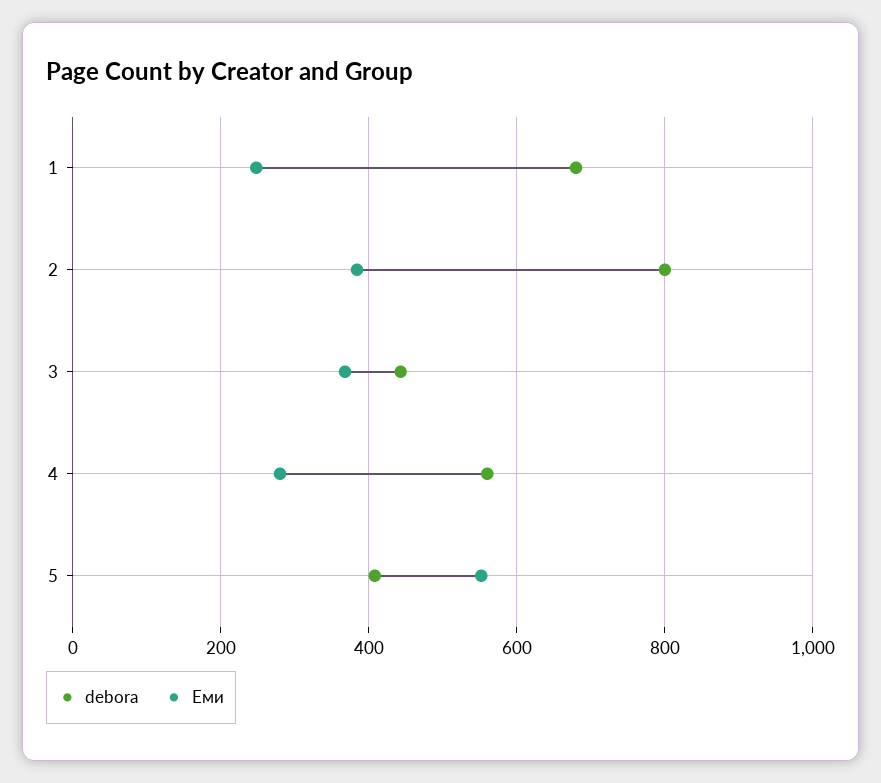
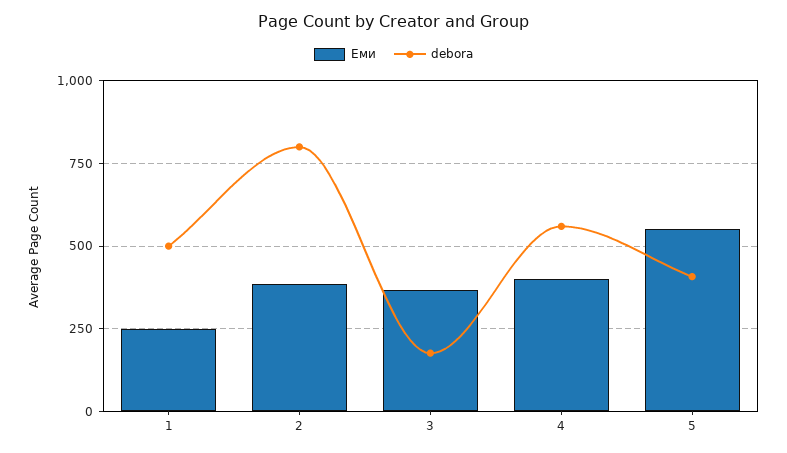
debora, 1: 680 -> 500
debora, 3: 440 -> 175
Еми, 4: 280 -> 400

